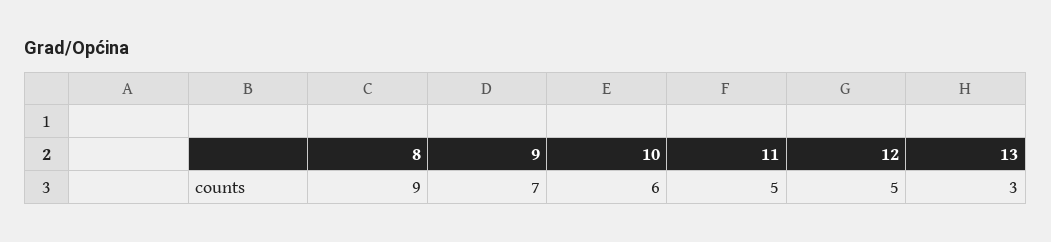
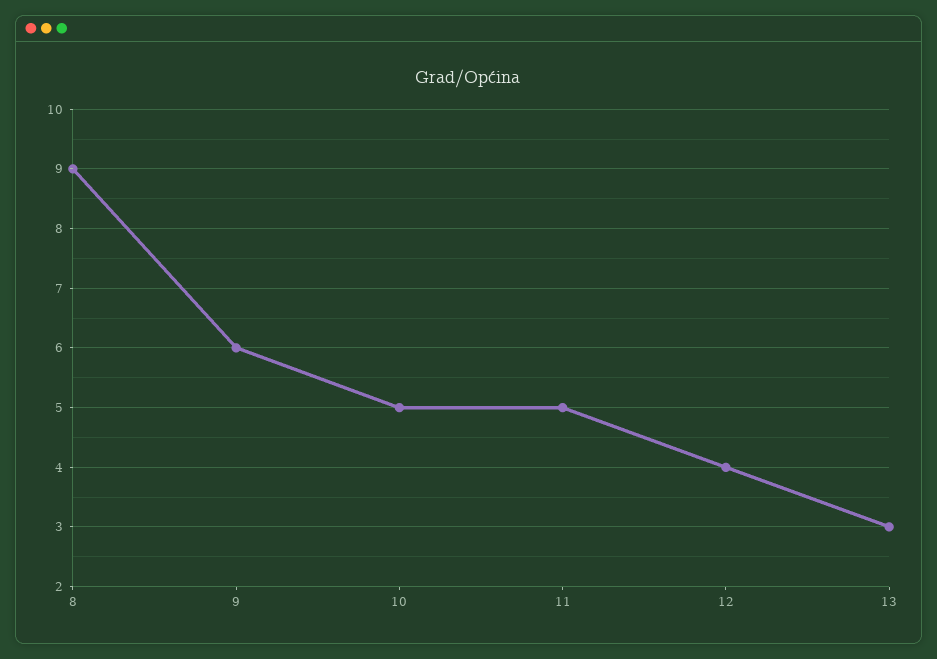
9: 7 -> 6
10: 6 -> 5
12: 5 -> 4

